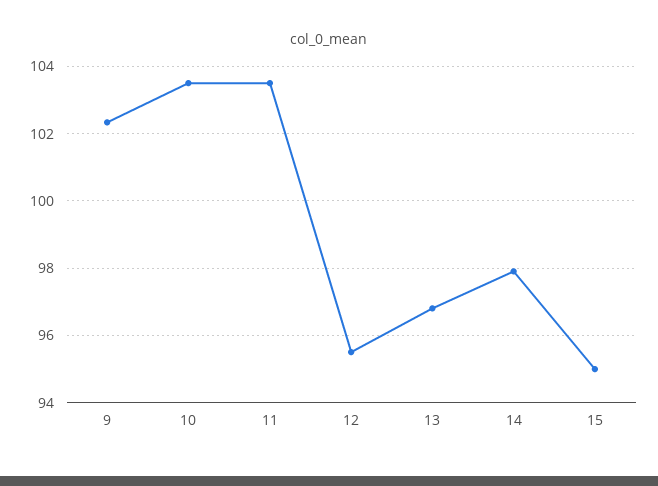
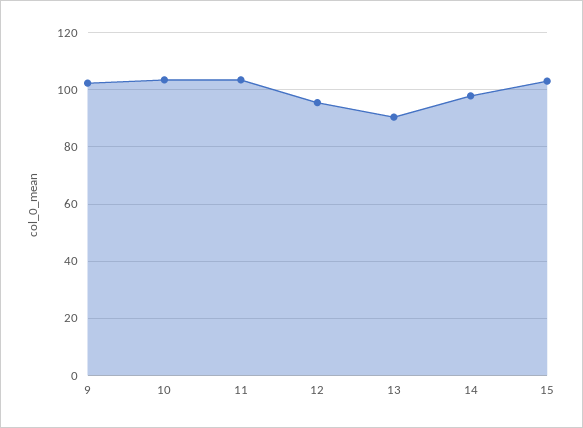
13: 96.8 -> 90
15: 95 -> 102.5

